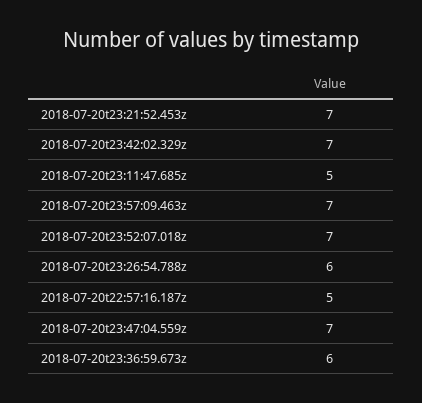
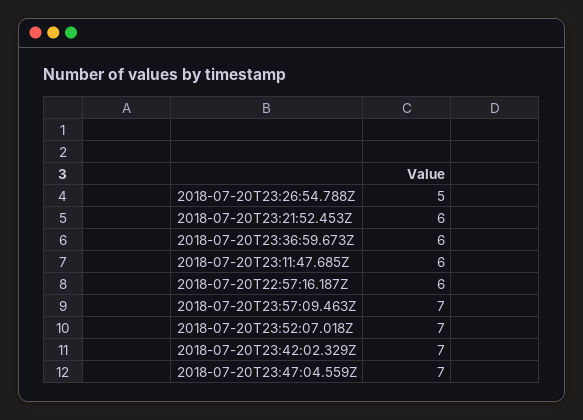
2018-07-20t23:21:52.453z: 7 -> 6
2018-07-20t23:11:47.685z: 5 -> 6
2018-07-20t23:26:54.788z: 6 -> 5
2018-07-20t22:57:16.187z: 5 -> 6

